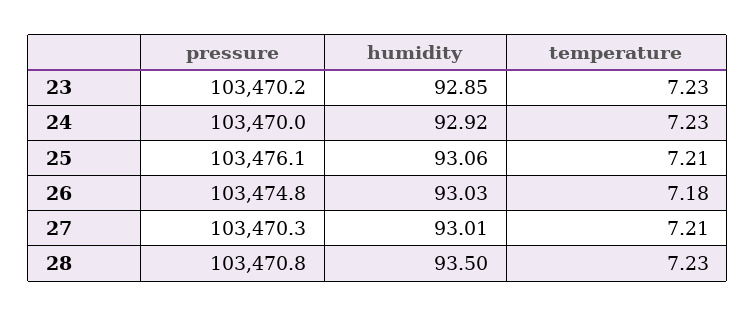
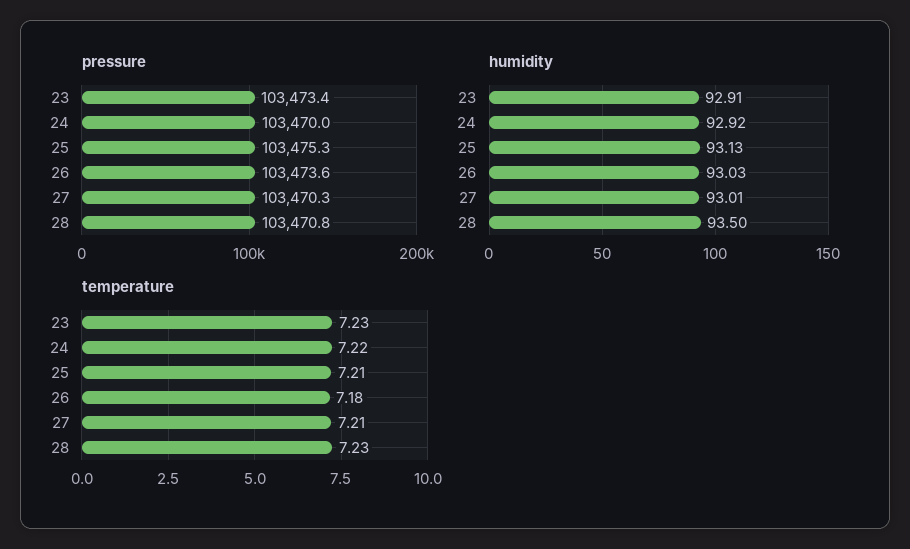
pressure, 23: 103470.2 -> 103473.4
humidity, 23: 92.85 -> 92.91
temperature, 24: 7.23 -> 7.22
pressure, 25: 103476.1 -> 103475.3
humidity, 25: 93.06 -> 93.13
pressure, 26: 103474.8 -> 103473.6

